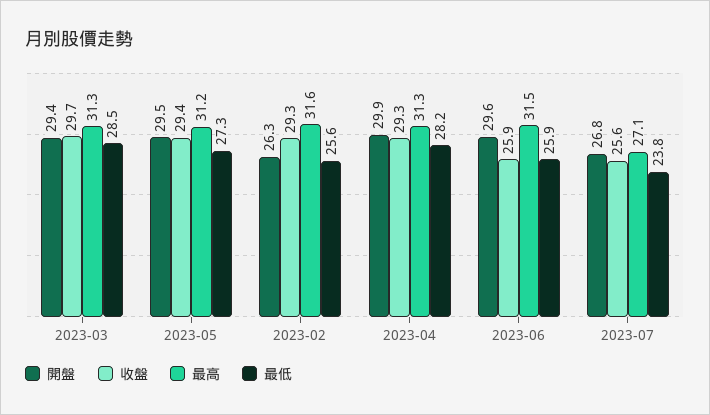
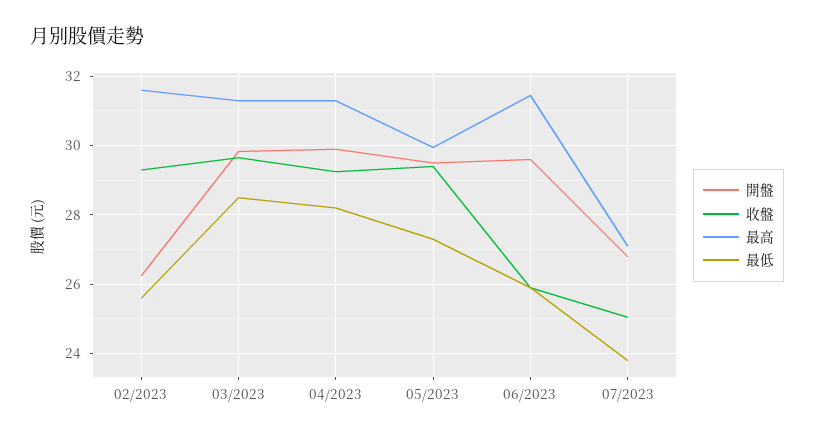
開盤, 2023-03: 29.4 -> 29.8
最高, 2023-05: 31.2 -> 30
收盤, 2023-07: 25.6 -> 25

